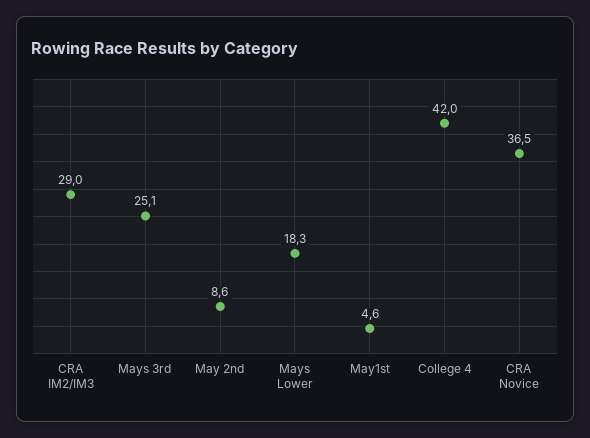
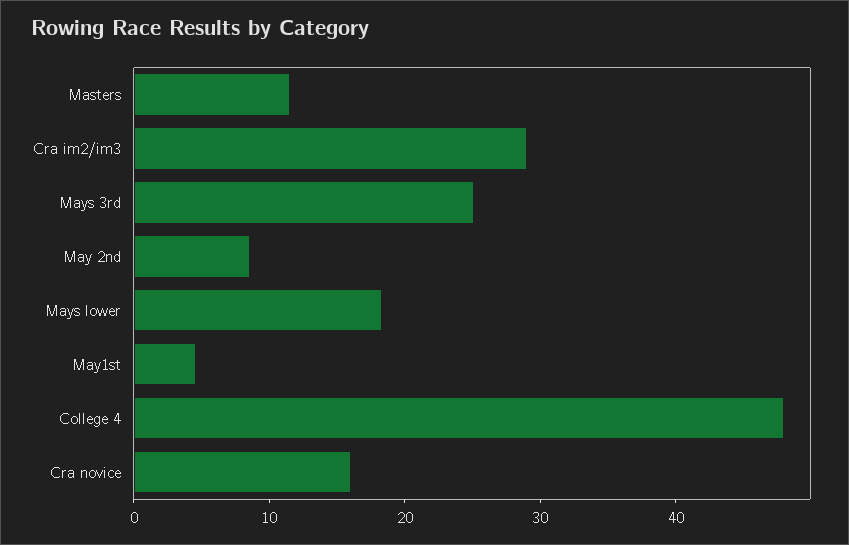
College 4: 42 -> 48
CRA Novice: 36.5 -> 16
Masters: none -> 12

